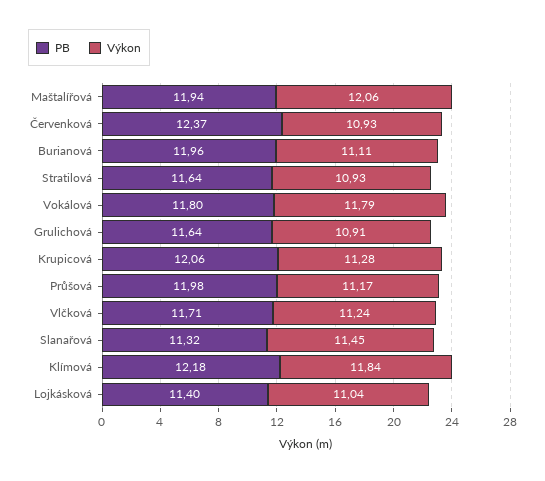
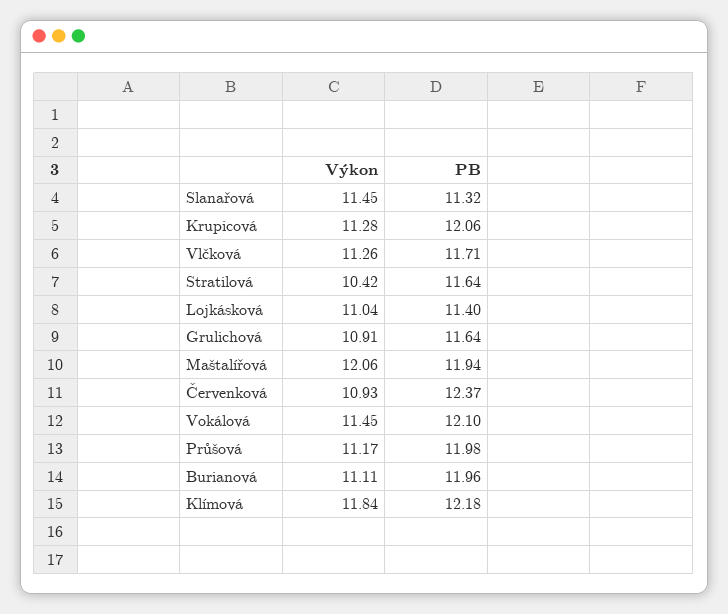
Výkon, Stratilová: 10.93 -> 10.42
PB, Vokálová: 11.8 -> 12.1
Výkon, Vokálová: 11.79 -> 11.45
Výkon, Vlčková: 11.24 -> 11.26

